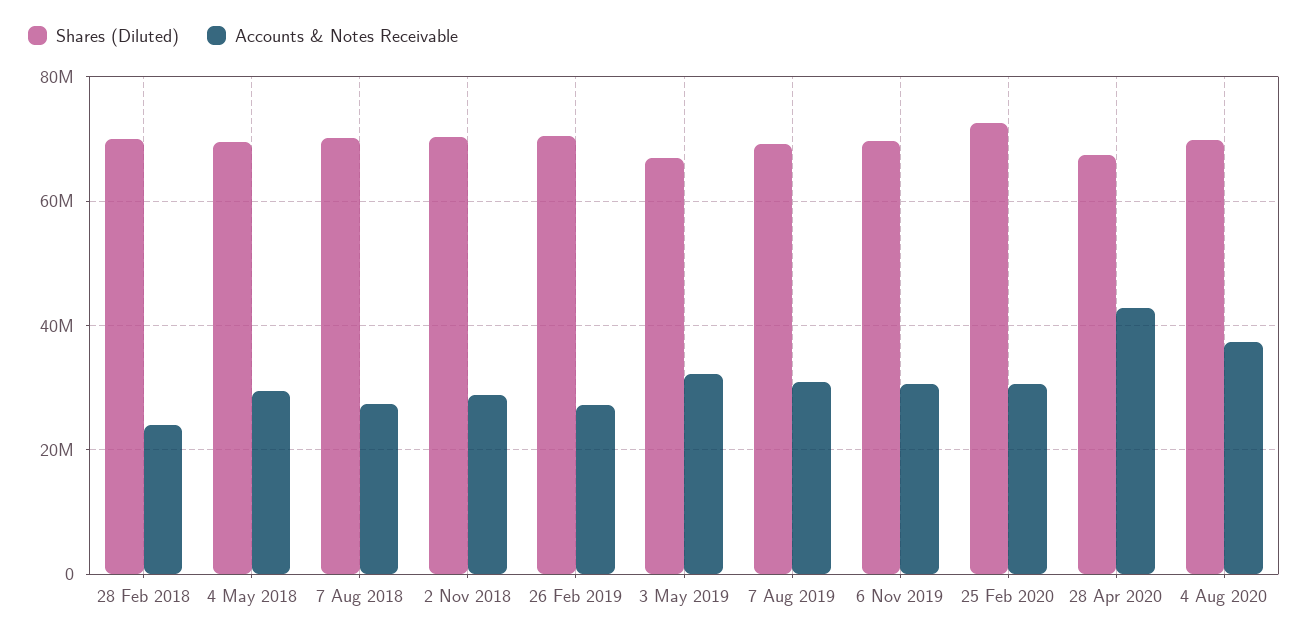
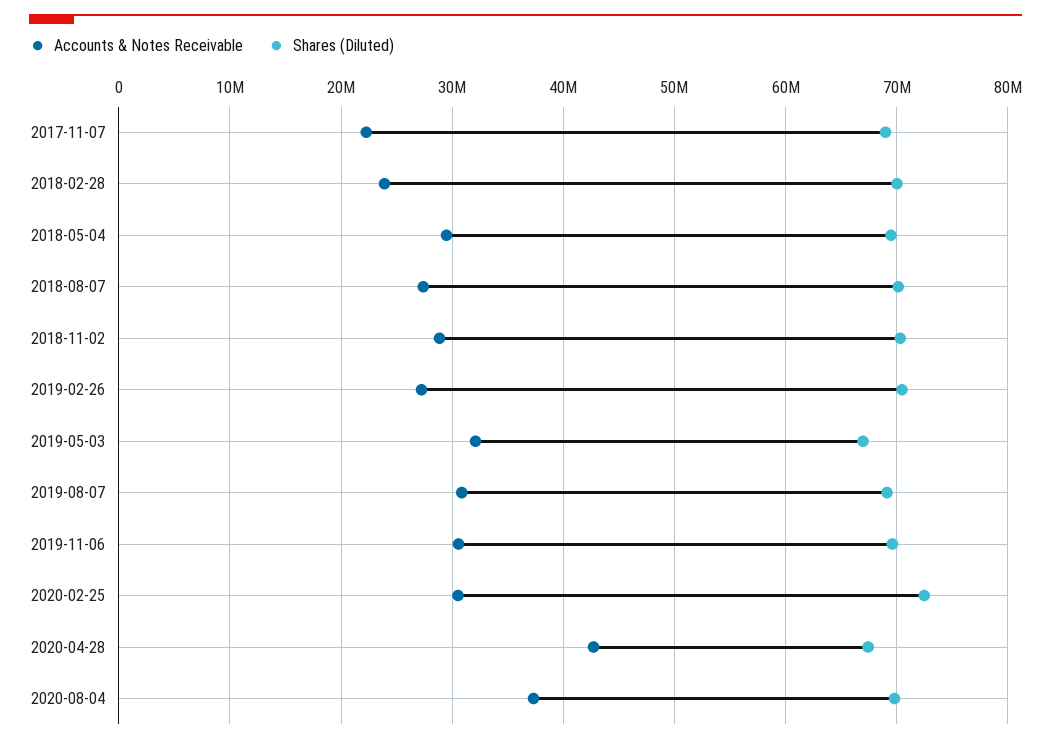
Accounts & Notes Receivable, 2017-11-07: none -> 22000000
Shares (Diluted), 2017-11-07: none -> 69000000

